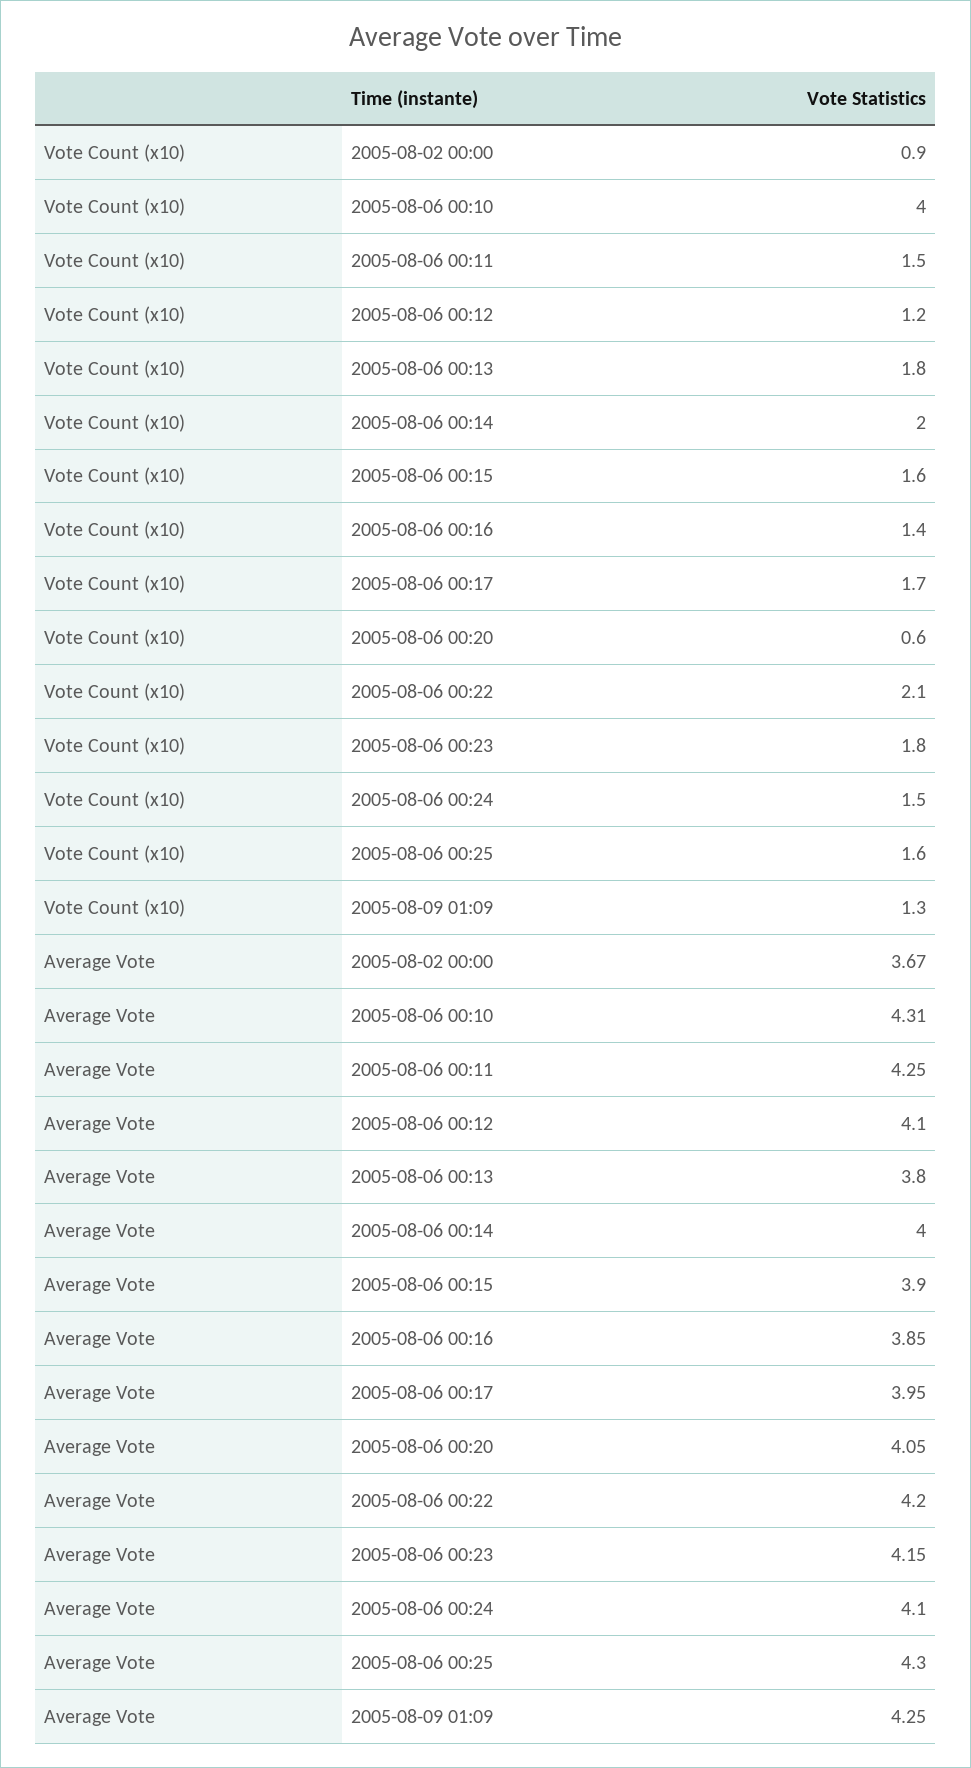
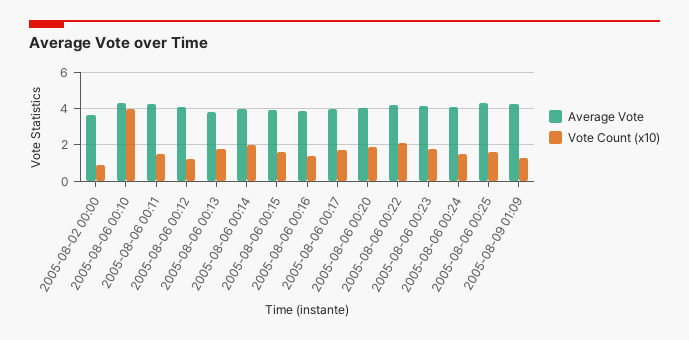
Vote Count (x10), 2005-08-06 00:20: 0.6 -> 2

